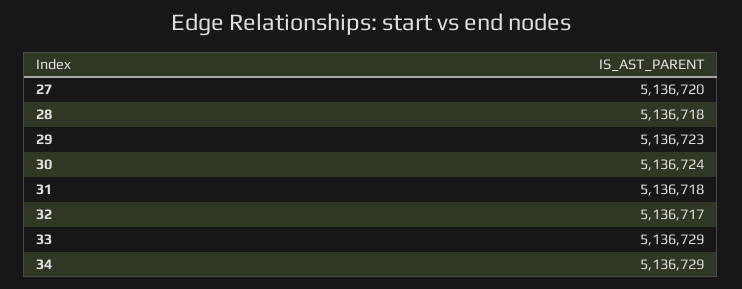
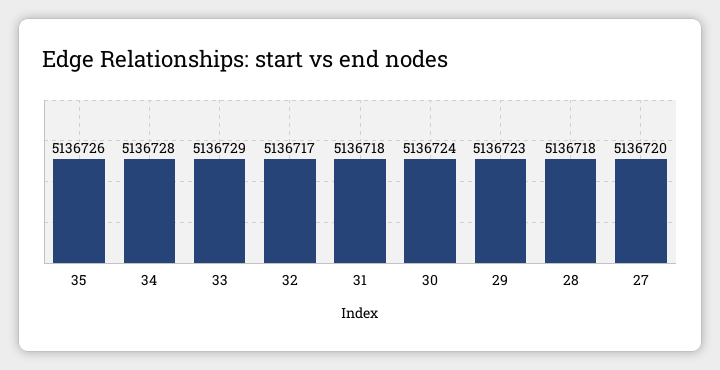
34: 5136729 -> 5136728
35: none -> 5136726

